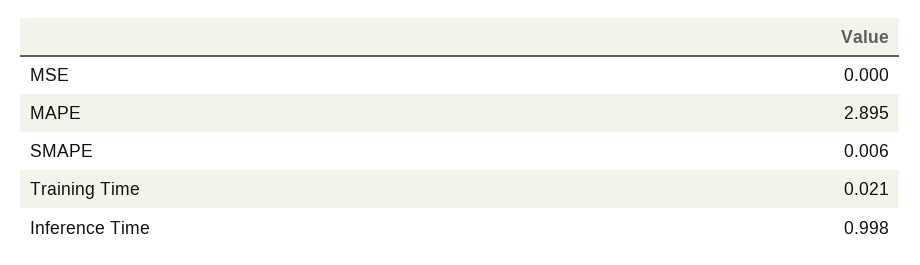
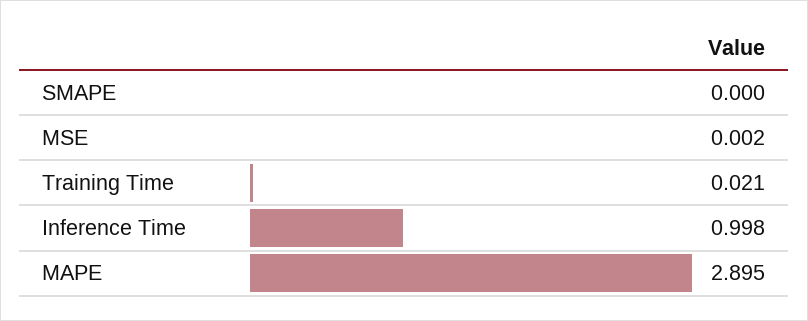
MSE: 0 -> 0.002
SMAPE: 0.006 -> 0

